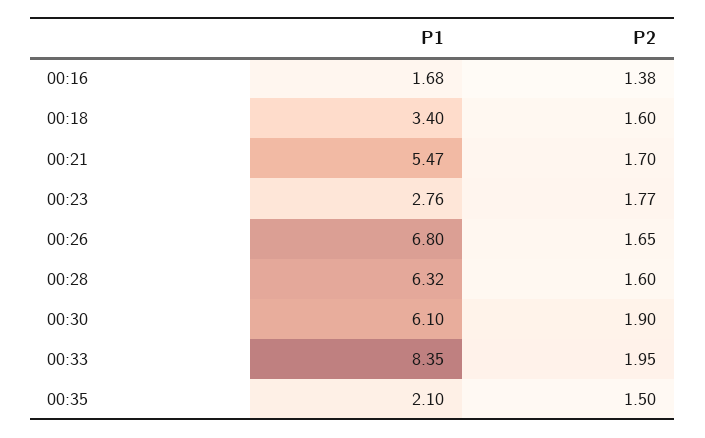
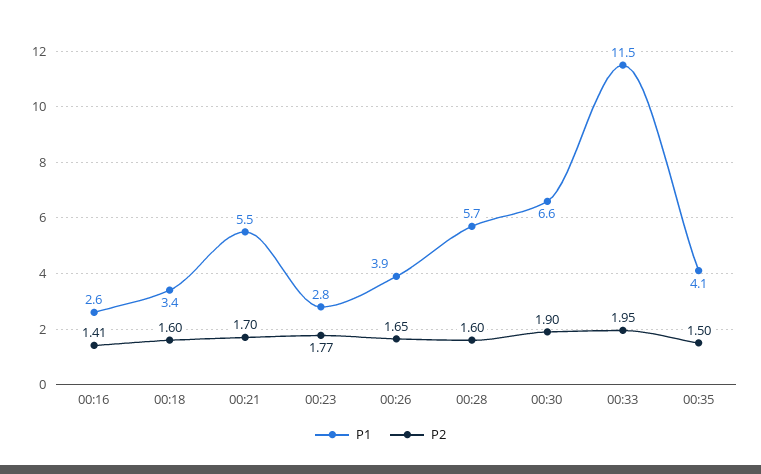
P1, 00:16: 1.68 -> 2.6
P2, 00:16: 1.38 -> 1.41
P1, 00:26: 6.8 -> 3.9
P1, 00:28: 6.32 -> 5.7
P1, 00:30: 6.1 -> 6.6
P1, 00:33: 8.35 -> 11.5
P1, 00:35: 2.1 -> 4.1

